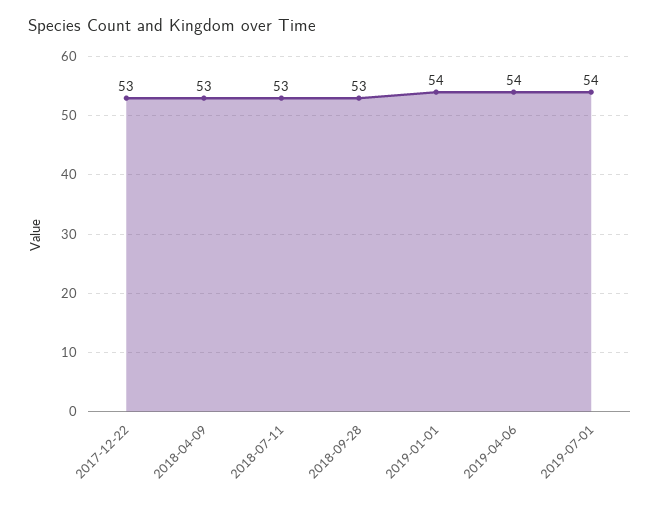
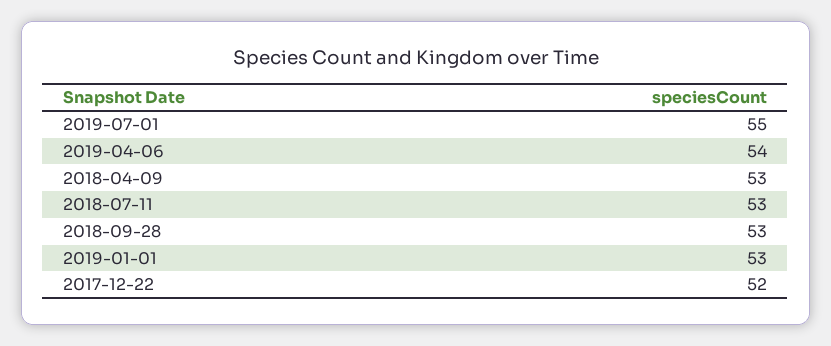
2017-12-22: 53 -> 52
2019-01-01: 54 -> 53
2019-07-01: 54 -> 55

